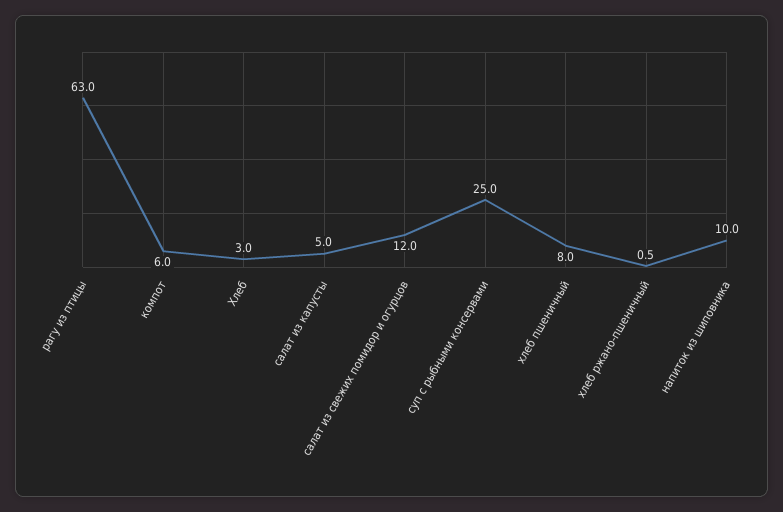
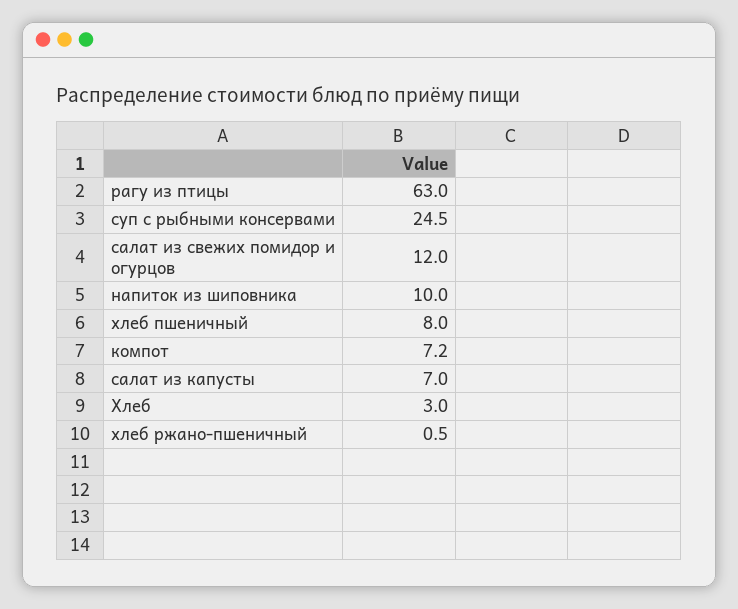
компот: 6 -> 7.2
салат из капусты: 5 -> 7
суп с рыбными консервами: 25 -> 24.5

